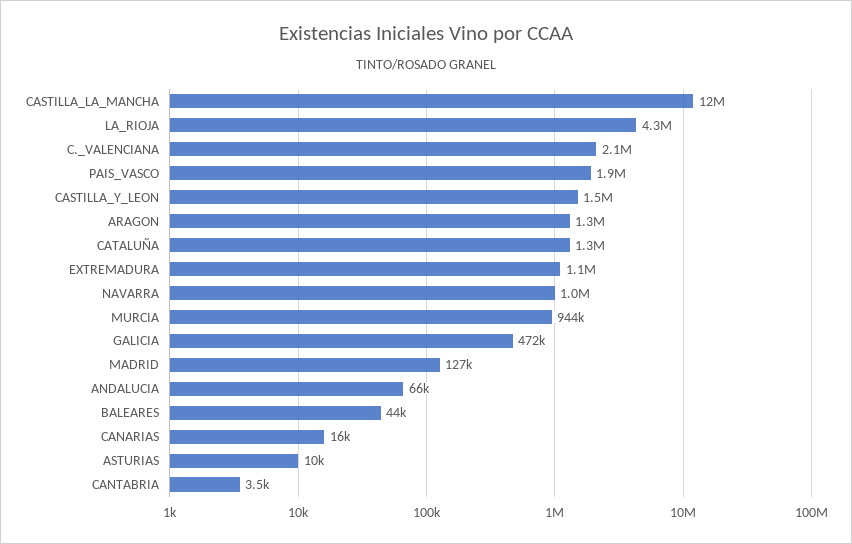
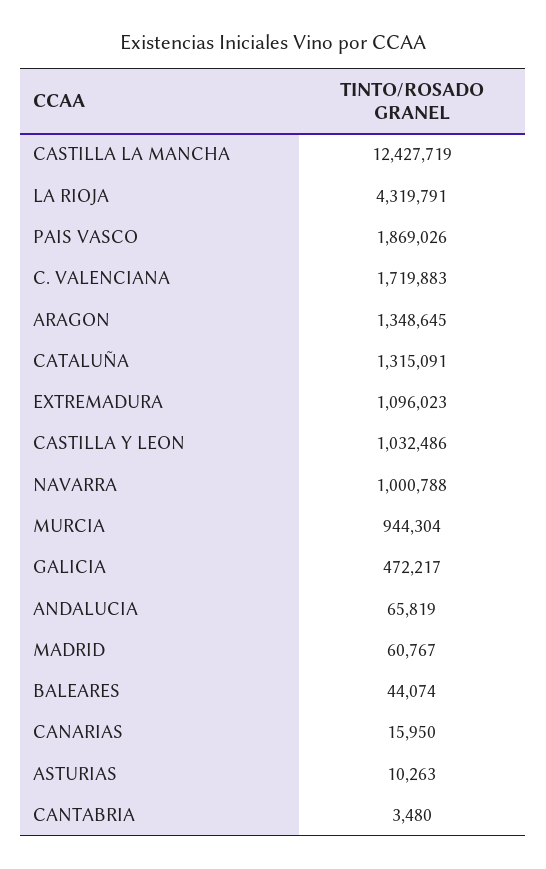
C._VALENCIANA: 2100000 -> 1719883
CASTILLA_Y_LEON: 1500000 -> 1032486
MADRID: 127000 -> 60767

